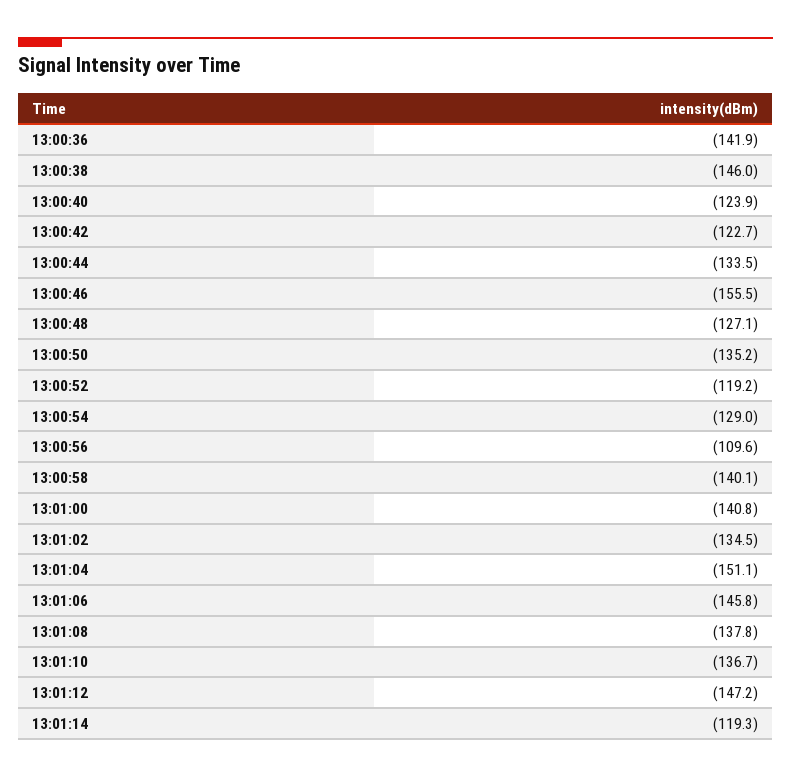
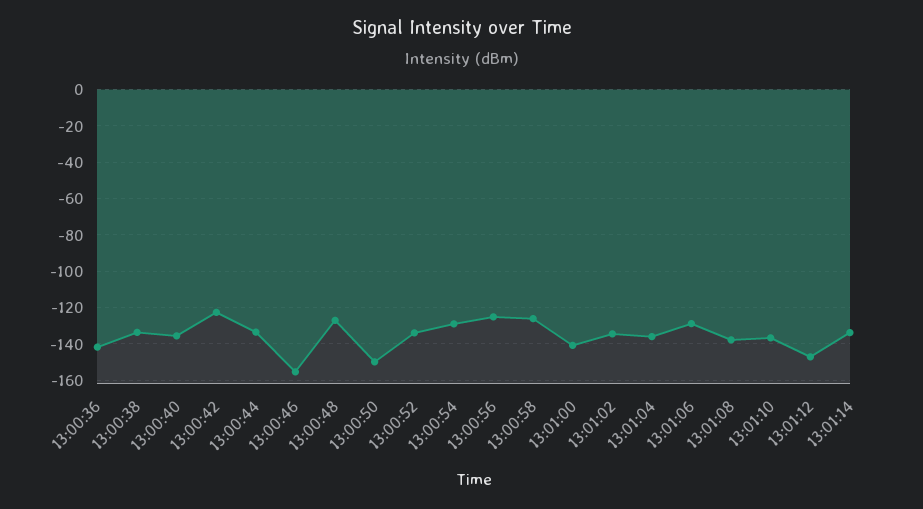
13:00:38: -146 -> -135
13:00:40: -123.9 -> -135
13:00:50: -135.2 -> -150
13:00:52: -119.2 -> -135
13:00:56: -109.6 -> -125
13:00:58: -140.1 -> -125
13:01:04: -151.1 -> -135
13:01:06: -145.8 -> -130
13:01:14: -119.3 -> -135

